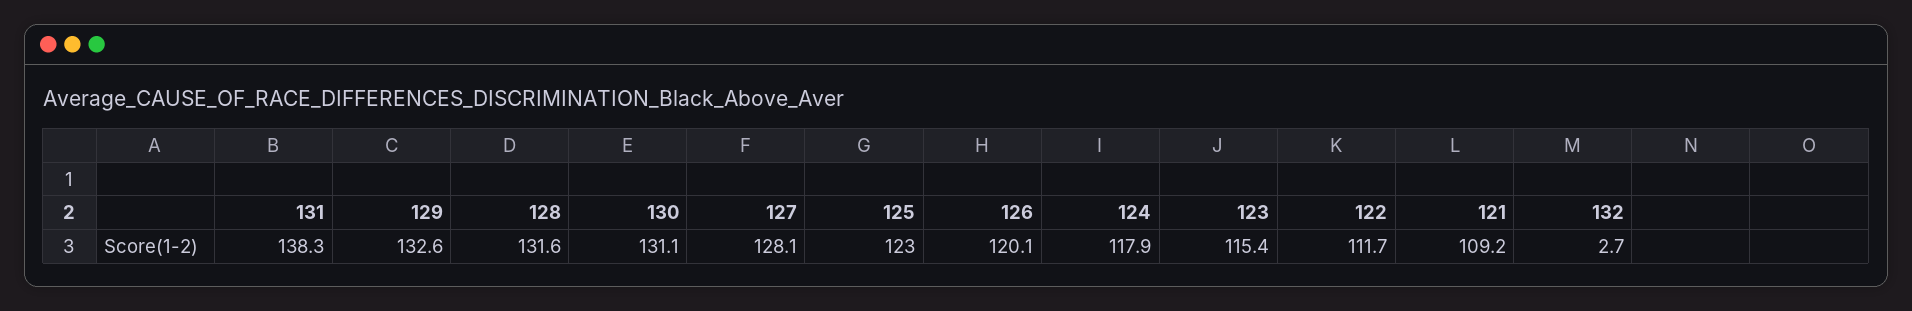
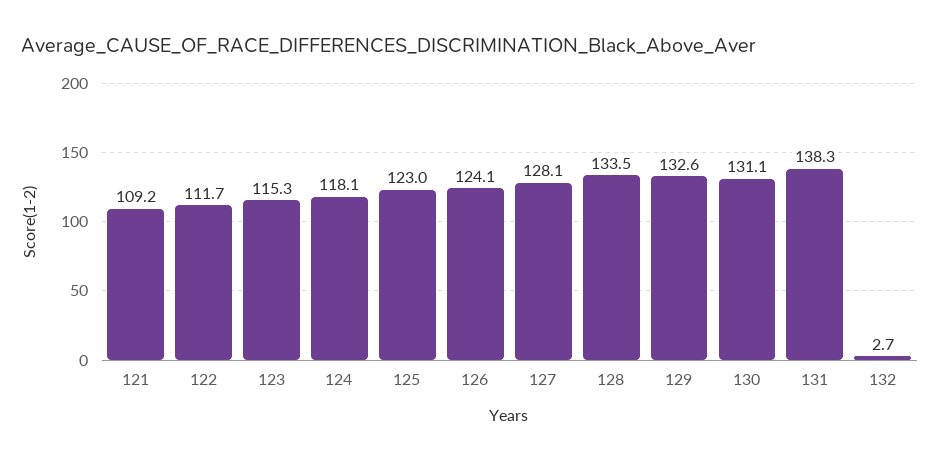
128: 131.6 -> 133.5
126: 120.1 -> 124.1
124: 117.9 -> 118.1
123: 115.4 -> 115.3

